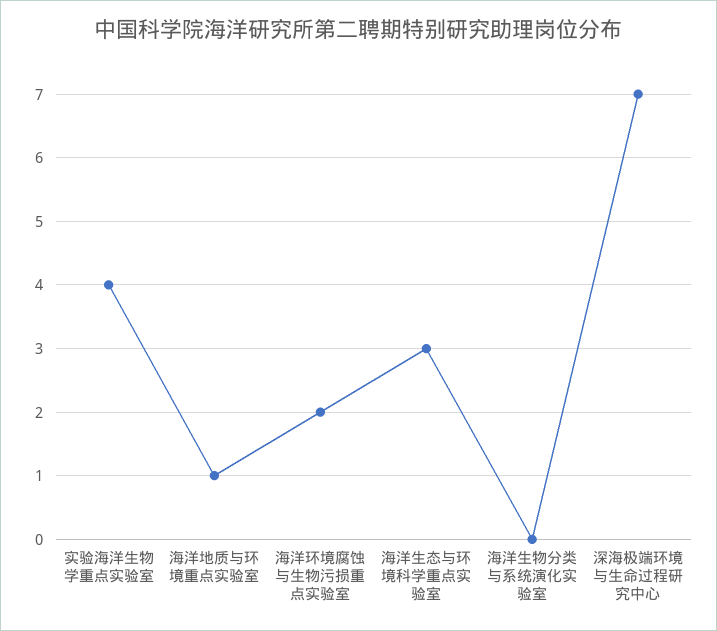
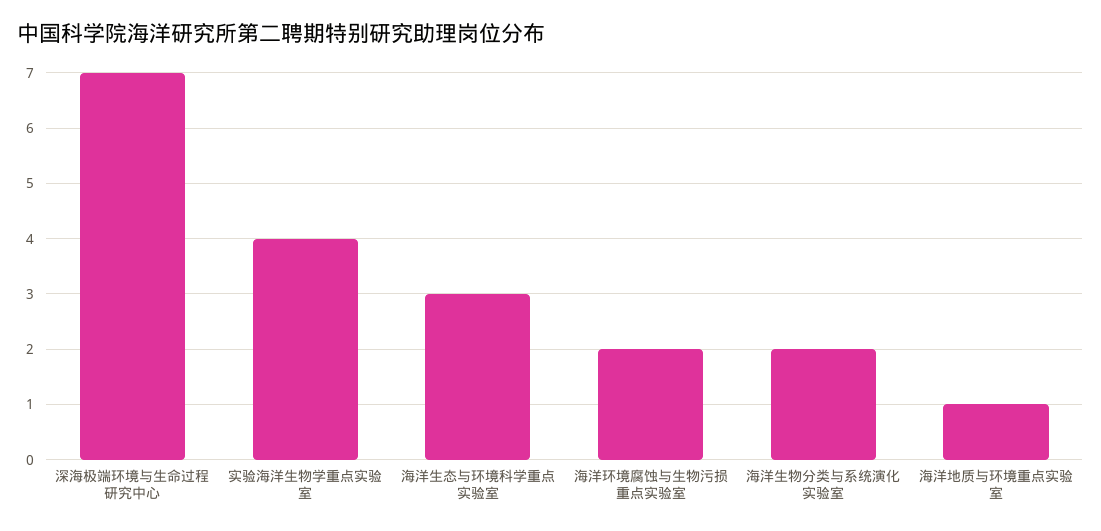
海洋生物分类与系统演化实验室: 0 -> 2

